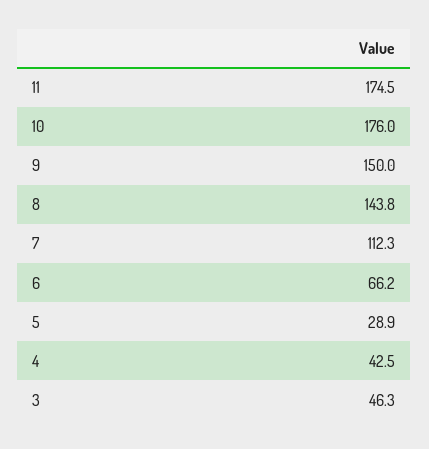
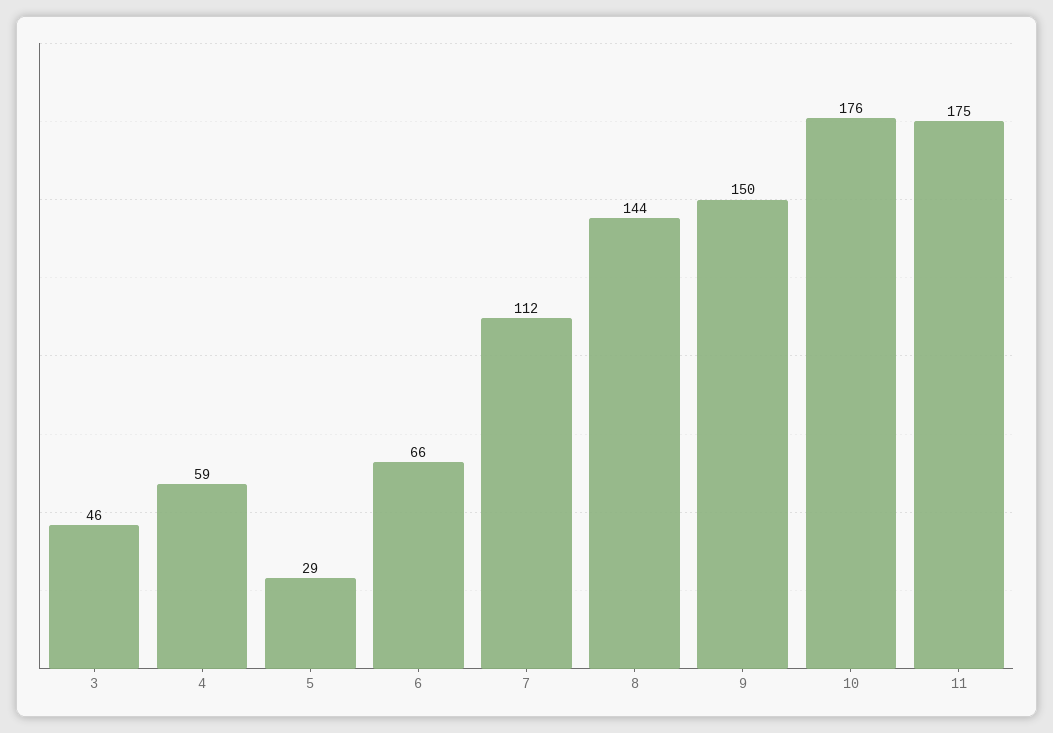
4: 42.5 -> 59

